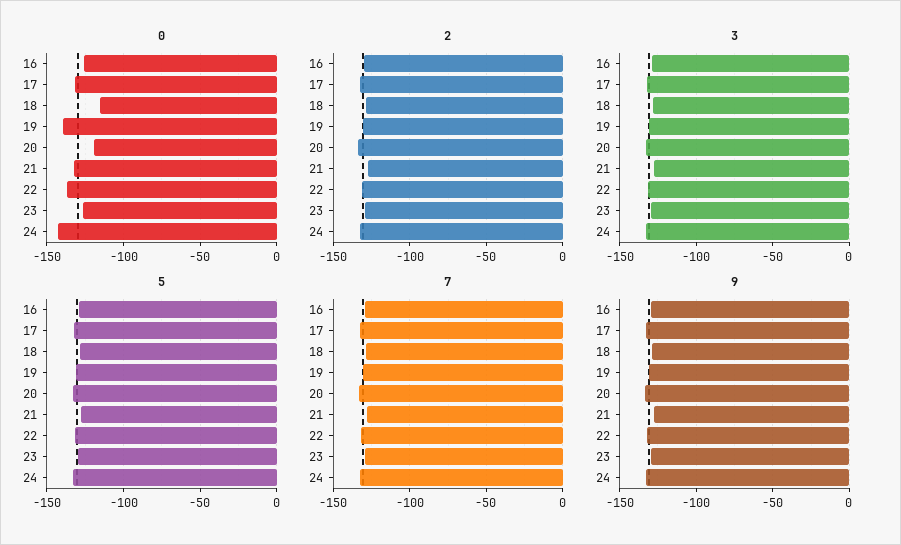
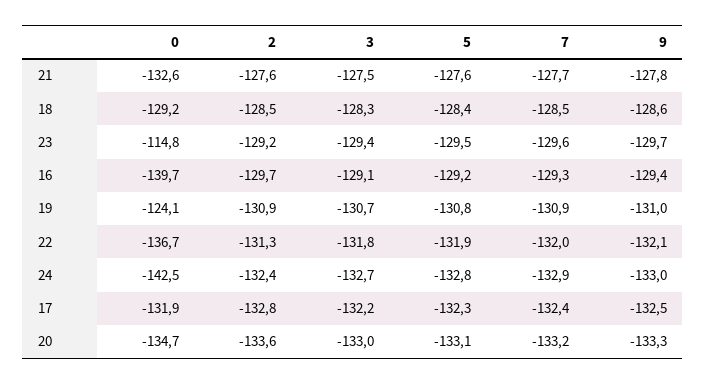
0, 16: -125 -> -139.7
0, 18: -115 -> -129.2
0, 19: -140 -> -124.1
0, 20: -120 -> -134.7
0, 23: -125 -> -114.8

